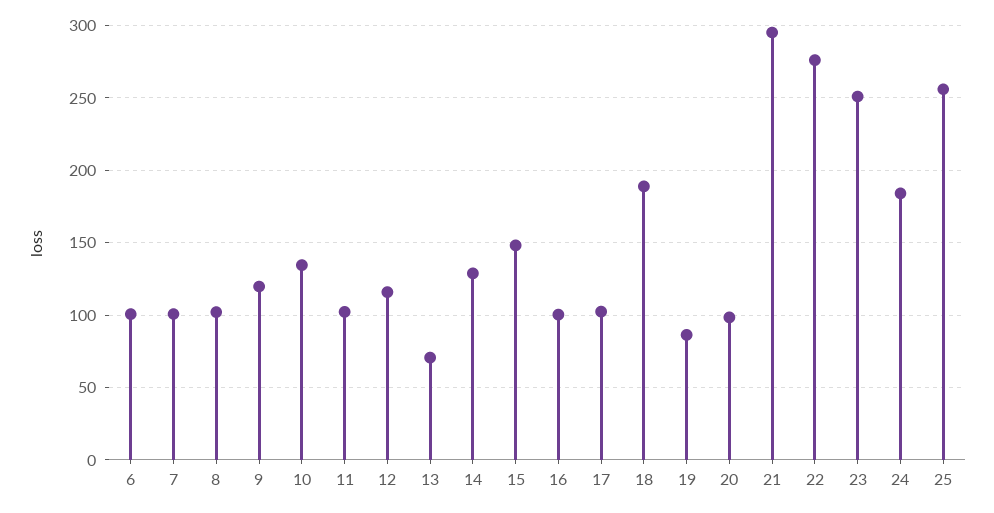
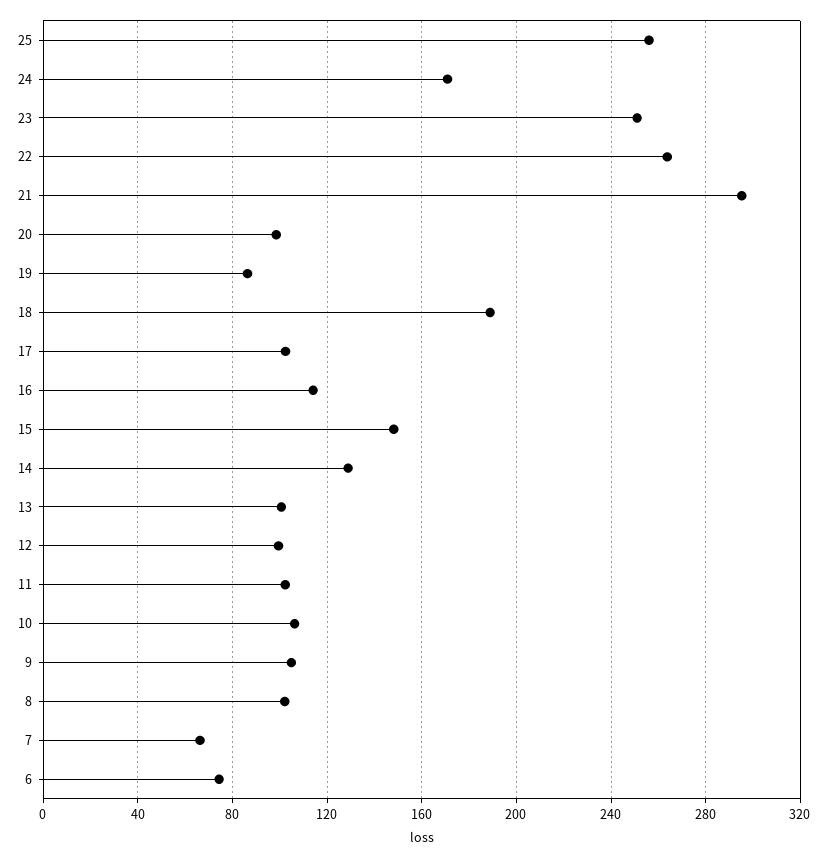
6: 100 -> 75
7: 100 -> 65
9: 120 -> 105
10: 135 -> 105
12: 115 -> 100
13: 70 -> 100
16: 100 -> 115
22: 275 -> 265
24: 185 -> 170

